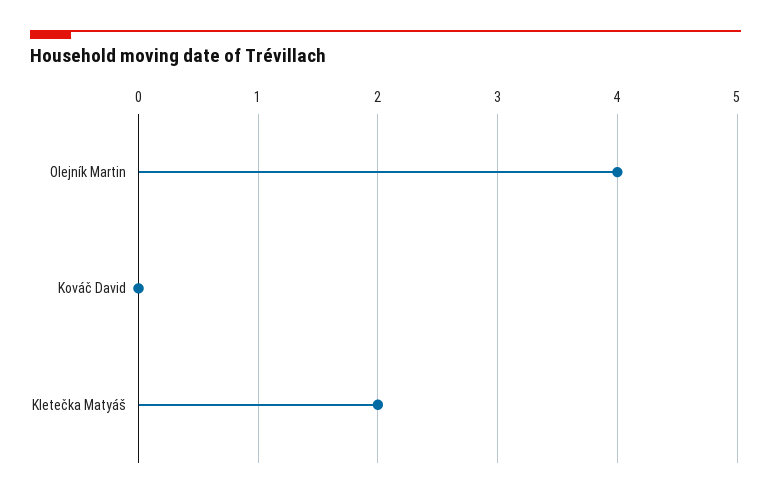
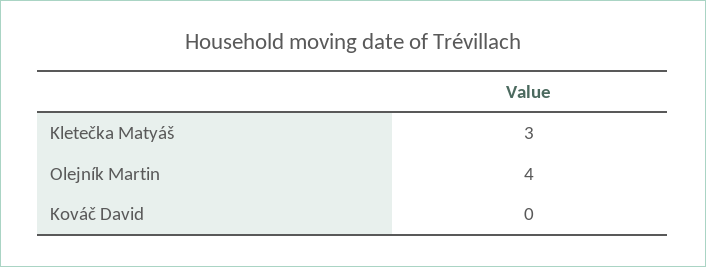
Kletečka Matyáš: 2 -> 3

